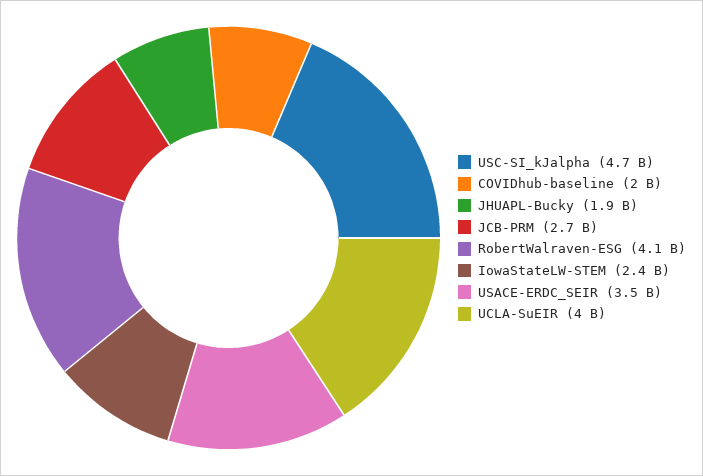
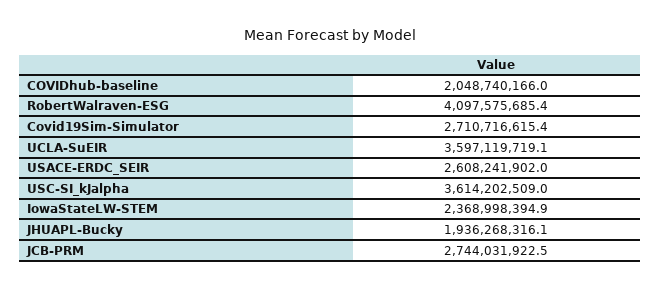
USC-SI_kJalpha: 4700000000 -> 3614202509
USACE-ERDC_SEIR: 3500000000 -> 2608241902
UCLA-SuEIR: 4000000000 -> 3597119719.1
Covid19Sim-Simulator: none -> 2710716615.4

